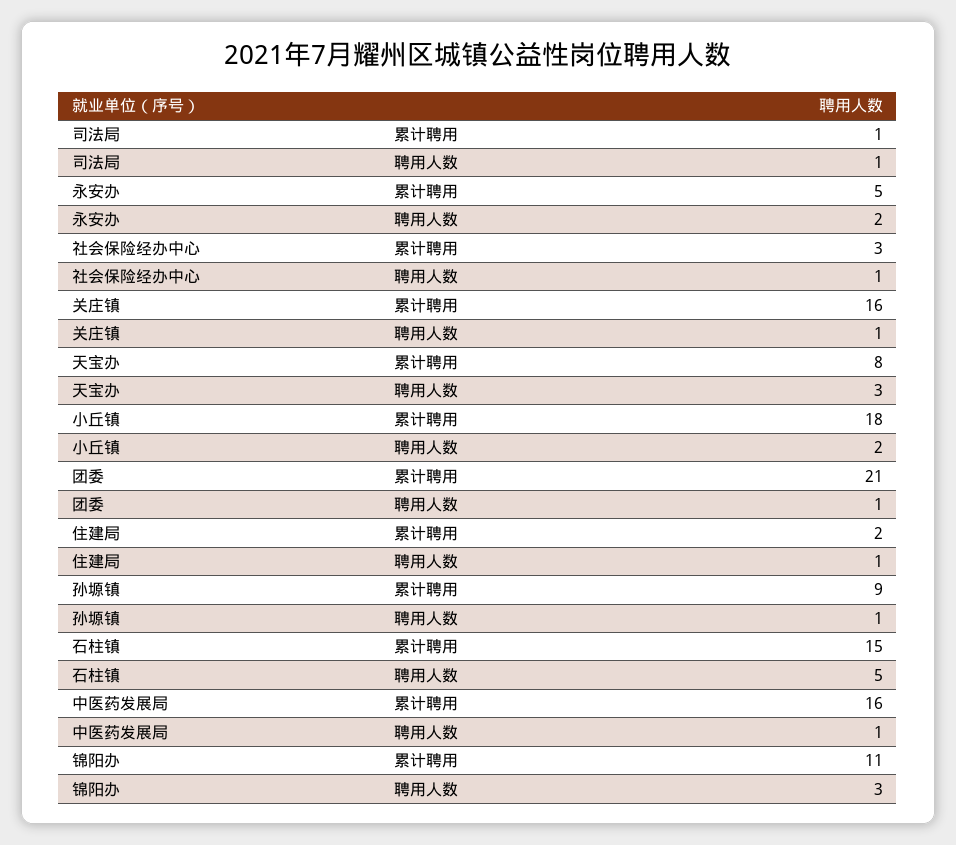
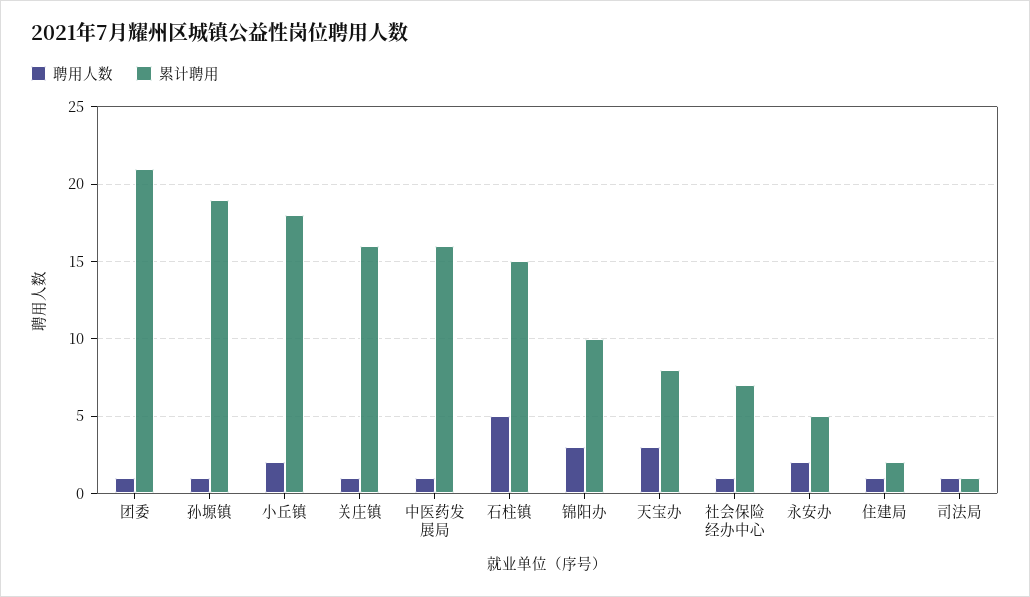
累计聘用, 社会保险经办中心: 3 -> 7
累计聘用, 孙塬镇: 9 -> 19
累计聘用, 锦阳办: 11 -> 10

